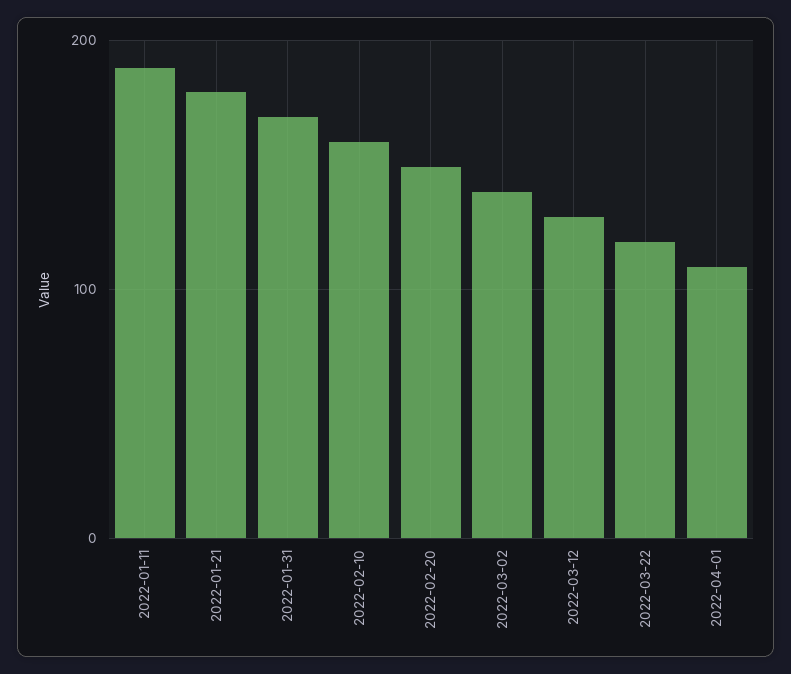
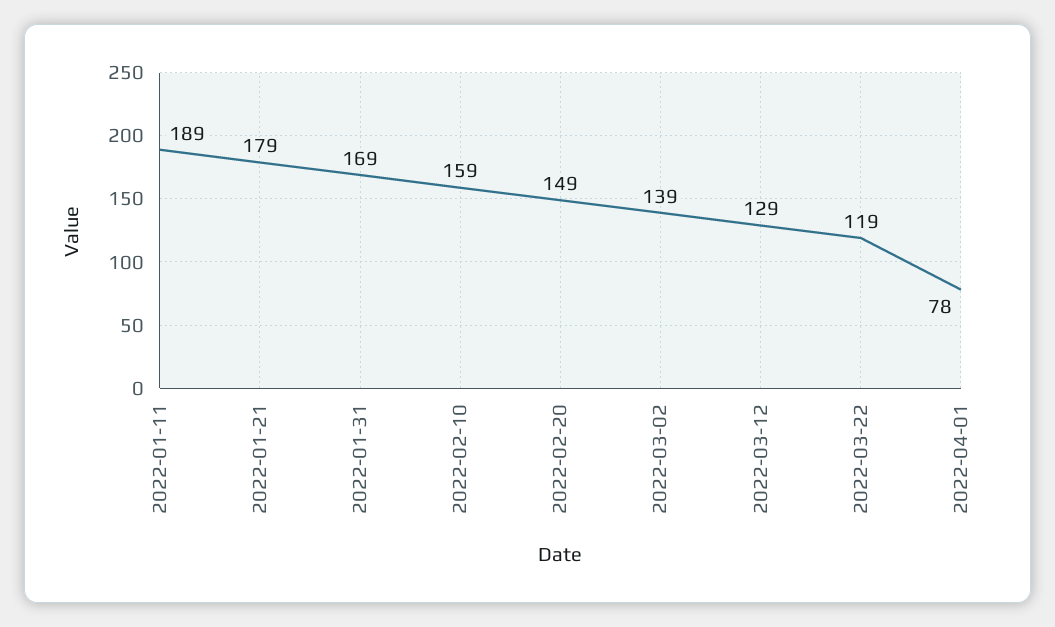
2022-04-01: 110 -> 78

